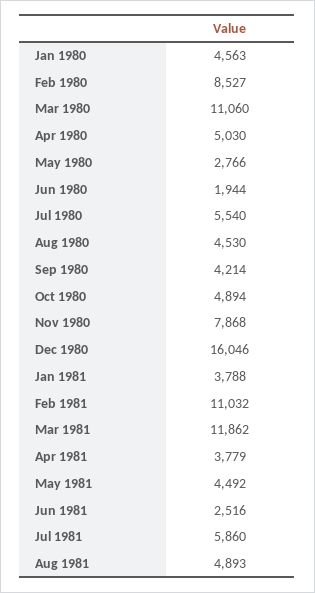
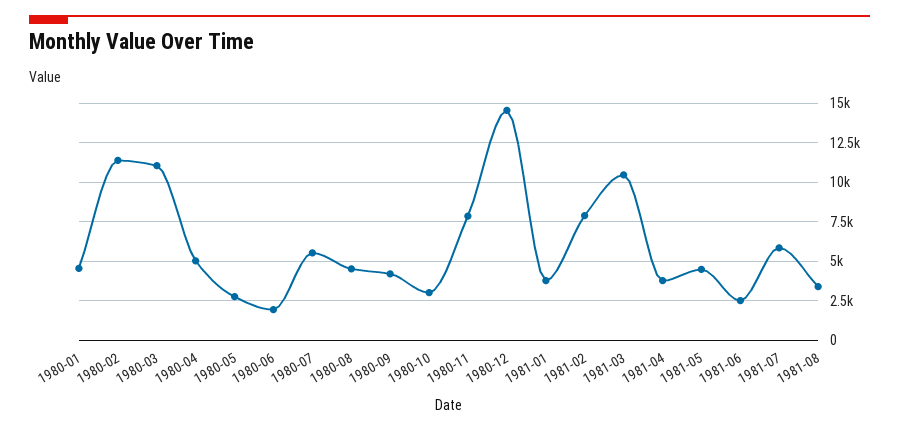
Feb 1980: 8527 -> 11500
Oct 1980: 4894 -> 3000
Dec 1980: 16046 -> 14500
Feb 1981: 11032 -> 8000
Mar 1981: 11862 -> 10500
Aug 1981: 4893 -> 3500

